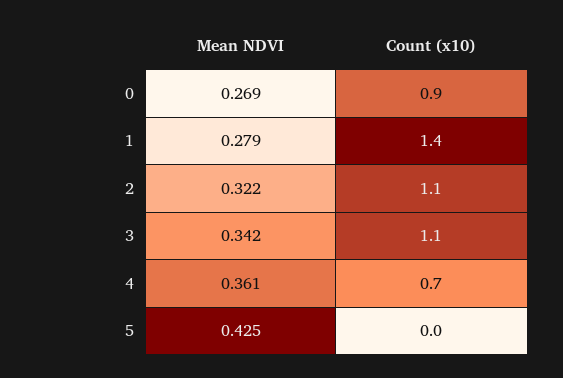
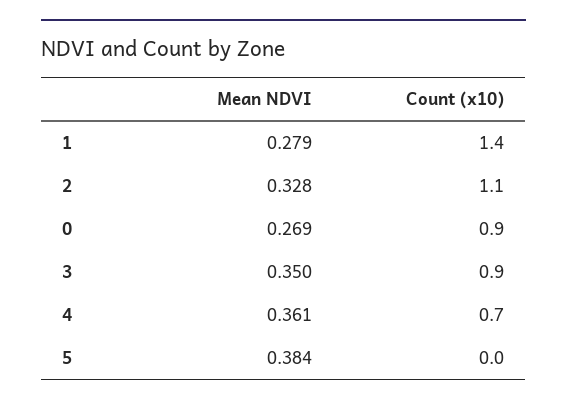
Mean NDVI, 2: 0.322 -> 0.328
Mean NDVI, 3: 0.342 -> 0.35
Count (x10), 3: 1.1 -> 0.9
Mean NDVI, 5: 0.425 -> 0.384

